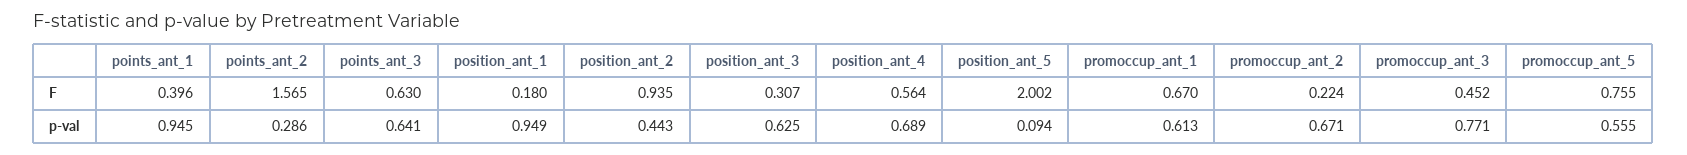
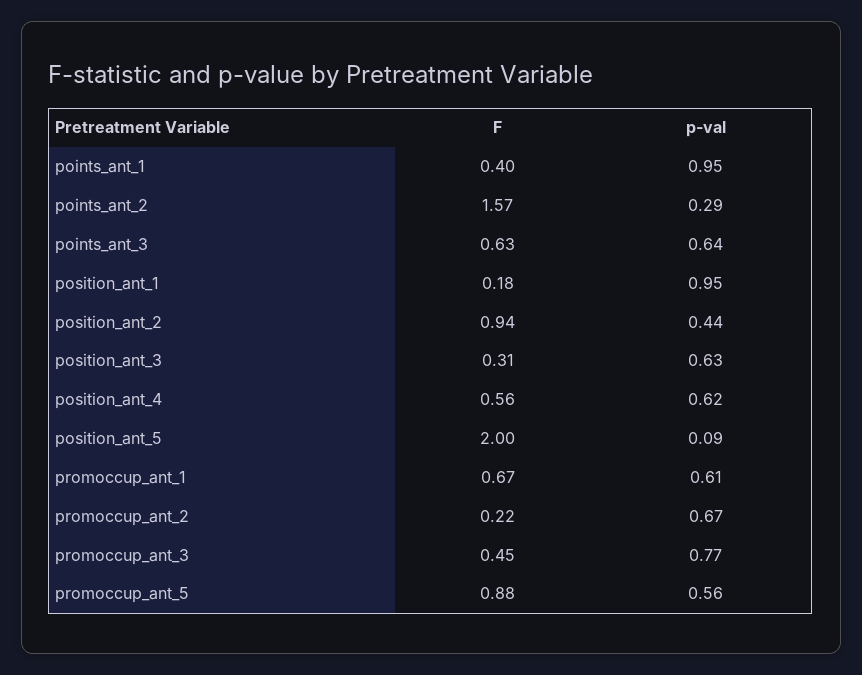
promoccup_ant_5, F: 0.755 -> 0.88
position_ant_4, p-val: 0.689 -> 0.62

